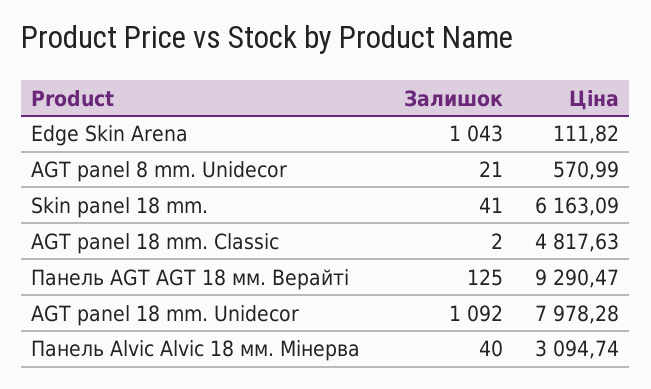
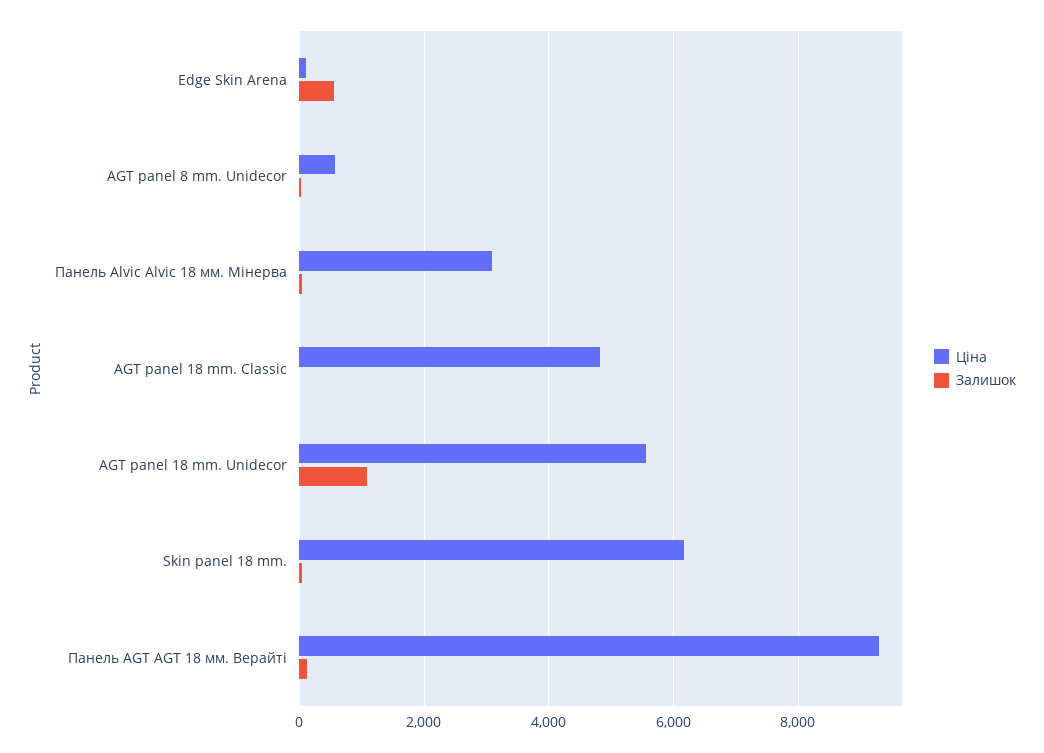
Залишок, Edge Skin Arena: 1043 -> 600
Ціна, AGT panel 18 mm. Unidecor: 7978.28 -> 5600

